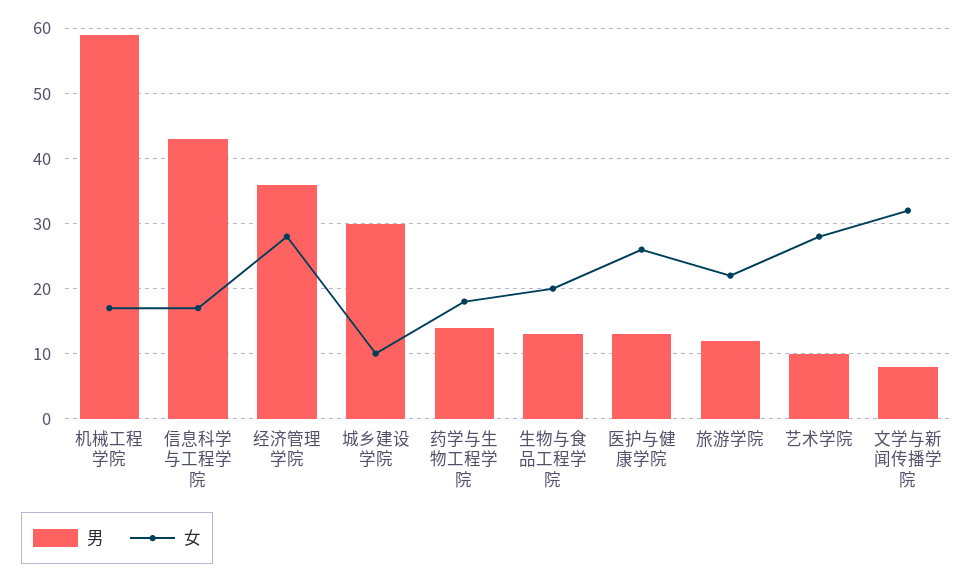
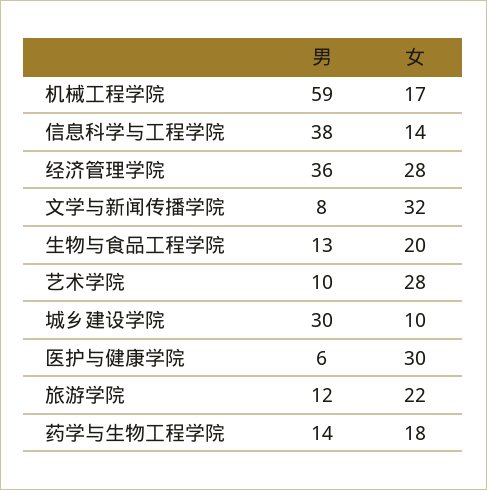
男, 信息科学与工程学院: 43 -> 38
女, 信息科学与工程学院: 17 -> 14
男, 医护与健康学院: 13 -> 6
女, 医护与健康学院: 26 -> 30

